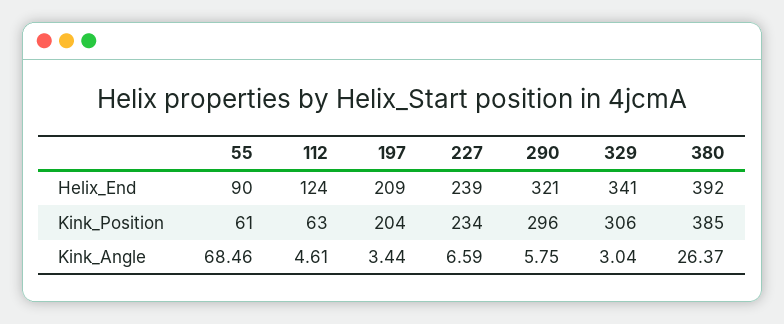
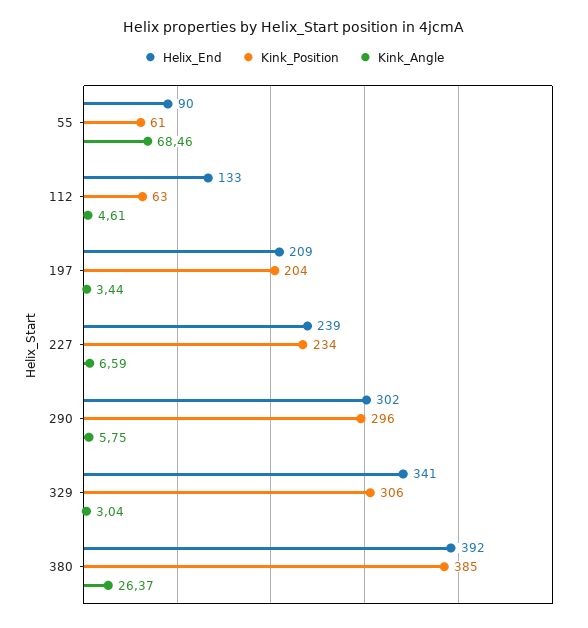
Helix_End, 112: 124 -> 133
Helix_End, 290: 321 -> 302

